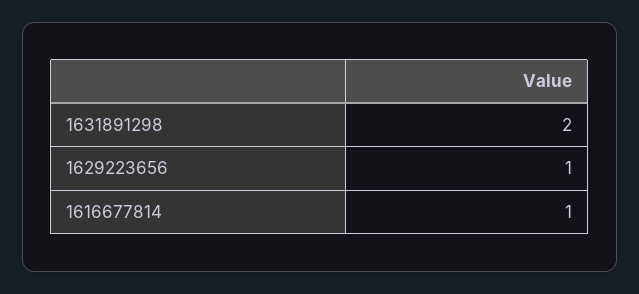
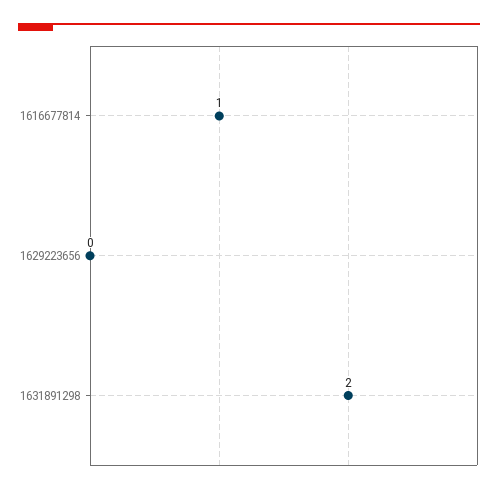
1629223656: 1 -> 0

